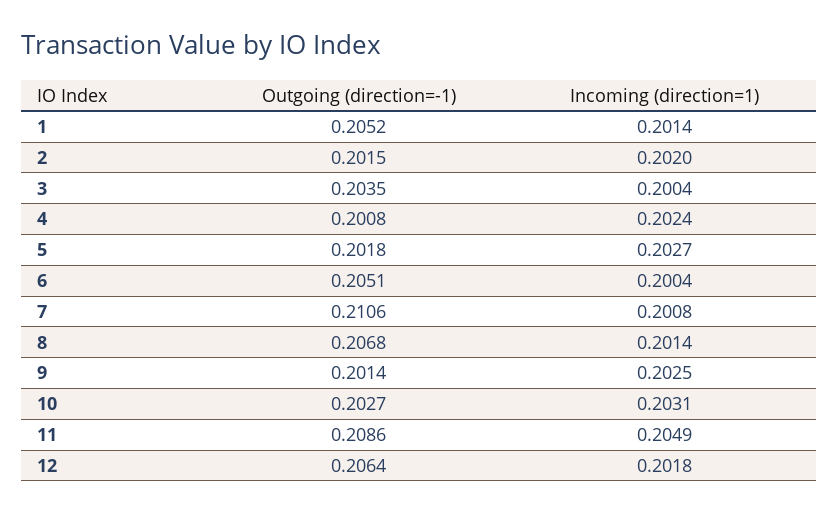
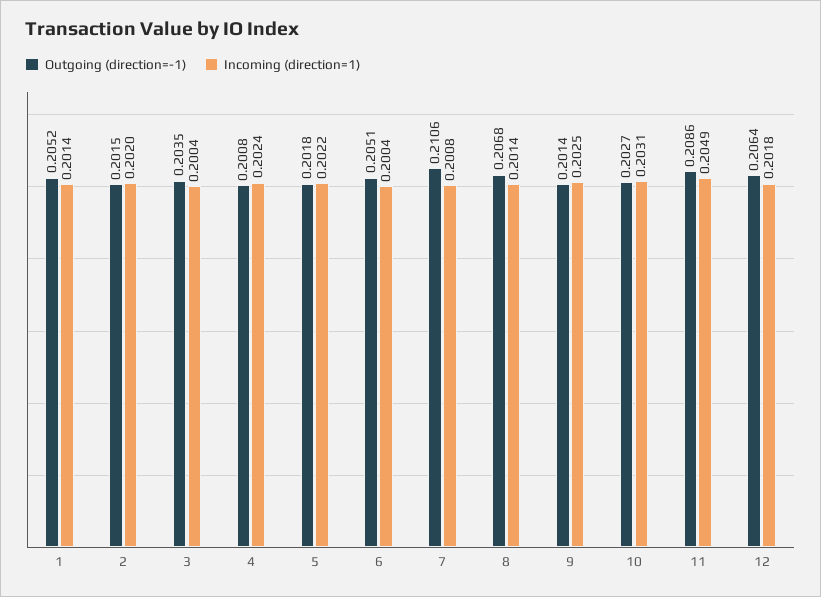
Incoming (direction=1), 5: 0.2027 -> 0.2022

